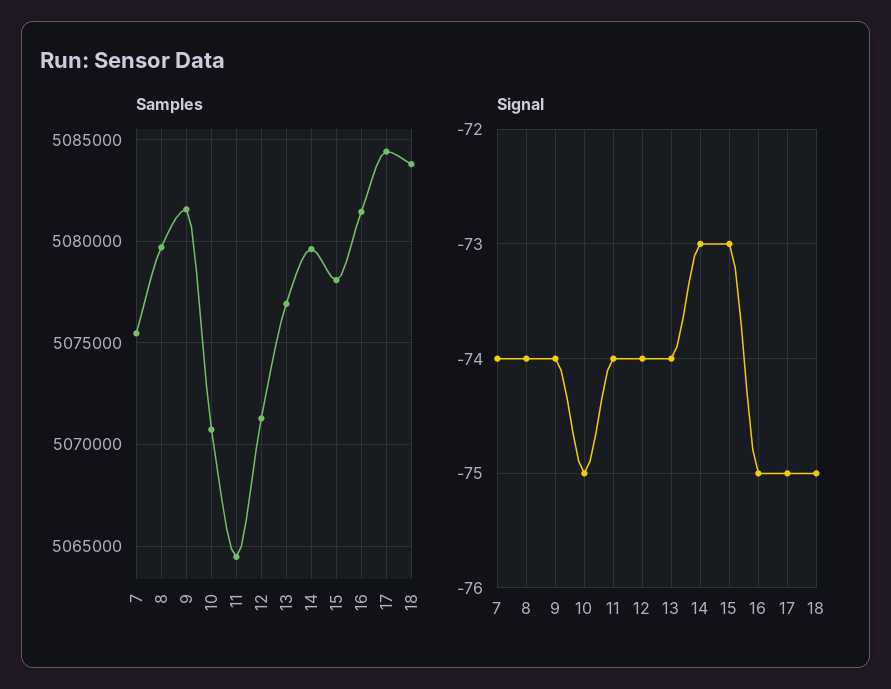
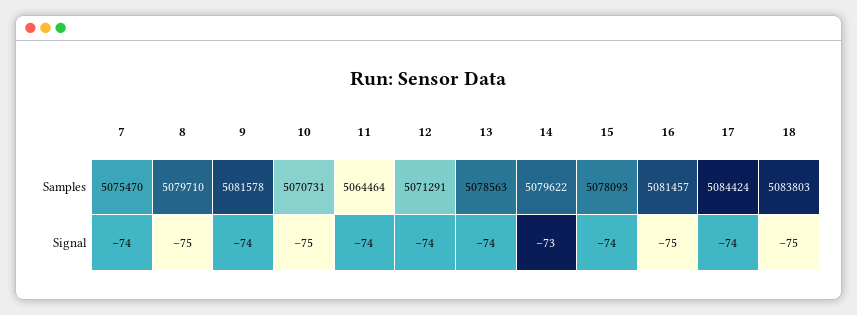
Samples, 13: 5077000 -> 5078563
Signal, 8: -74 -> -75
Signal, 15: -73 -> -74
Signal, 17: -75 -> -74

